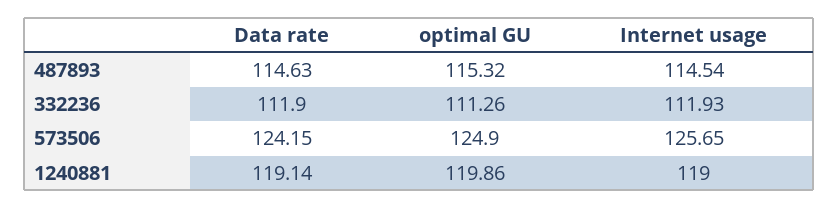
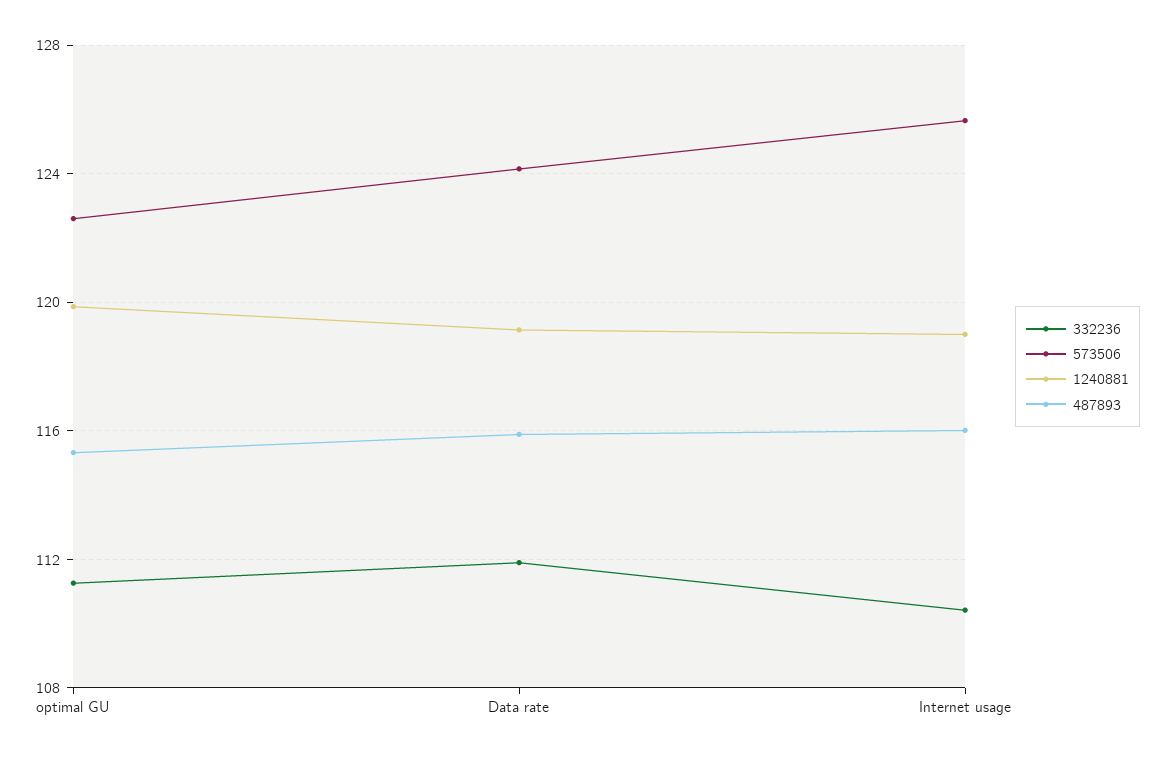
487893, Data rate: 114.63 -> 116
487893, Internet usage: 114.54 -> 116
332236, Internet usage: 111.93 -> 110.5
573506, optimal GU: 124.9 -> 122.5

